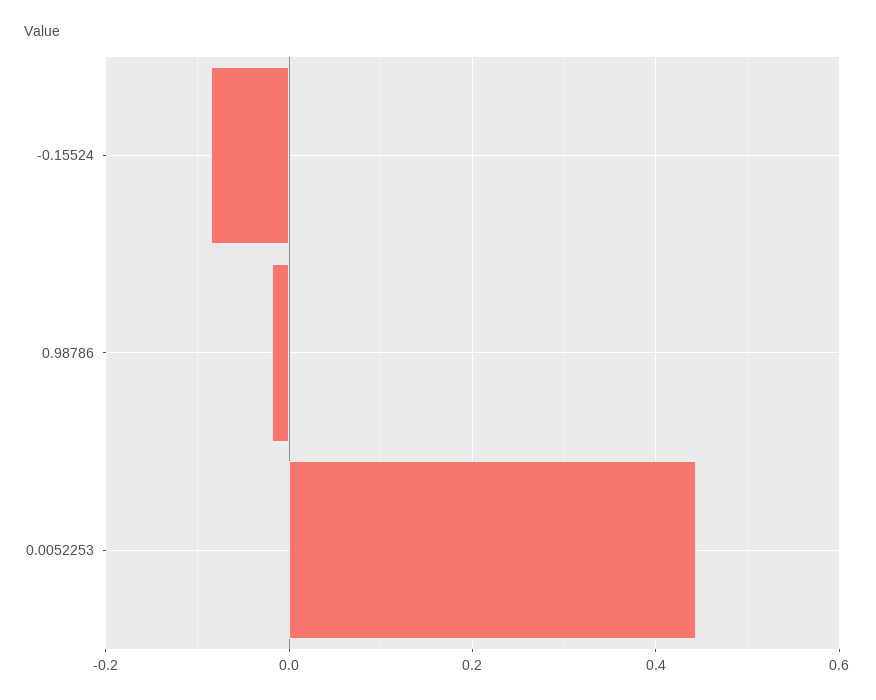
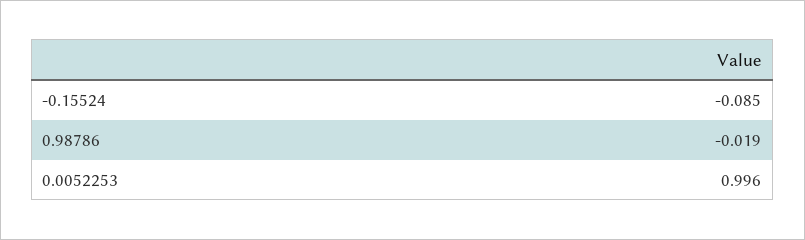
0.0052253: 0.44 -> 0.996

